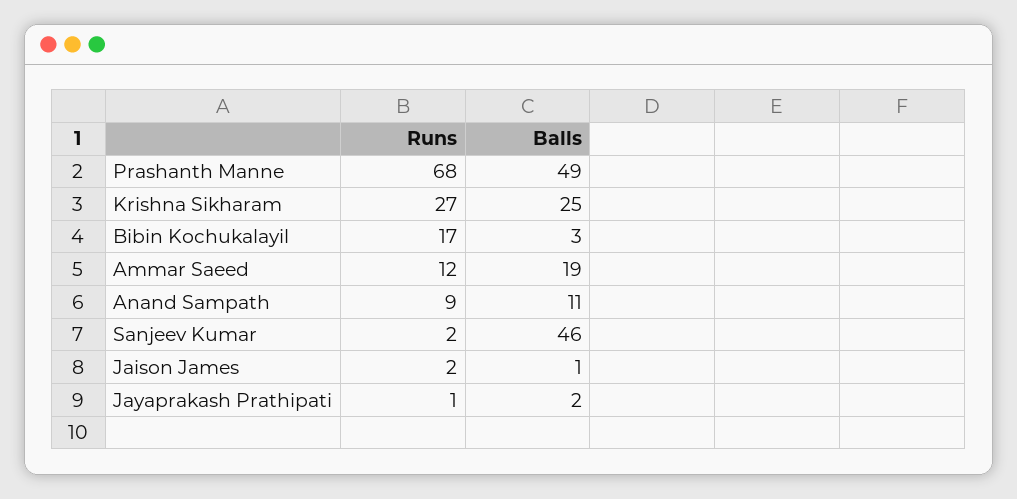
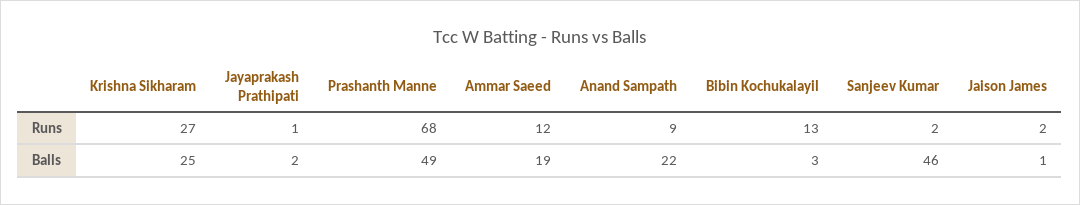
Runs, Bibin Kochukalayil: 17 -> 13
Balls, Anand Sampath: 11 -> 22

